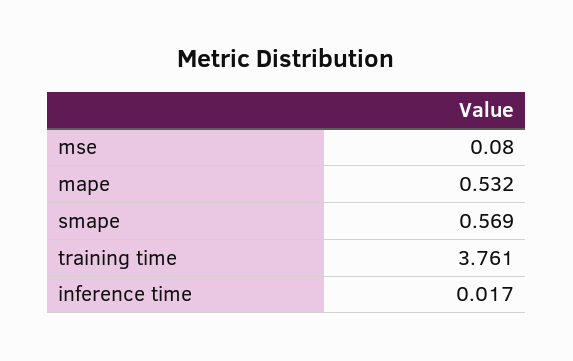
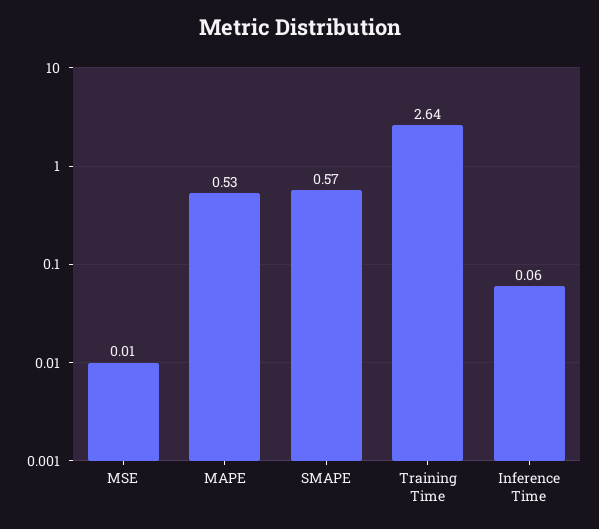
mse: 0.08 -> 0.01
training time: 3.761 -> 2.64
inference time: 0.017 -> 0.06

